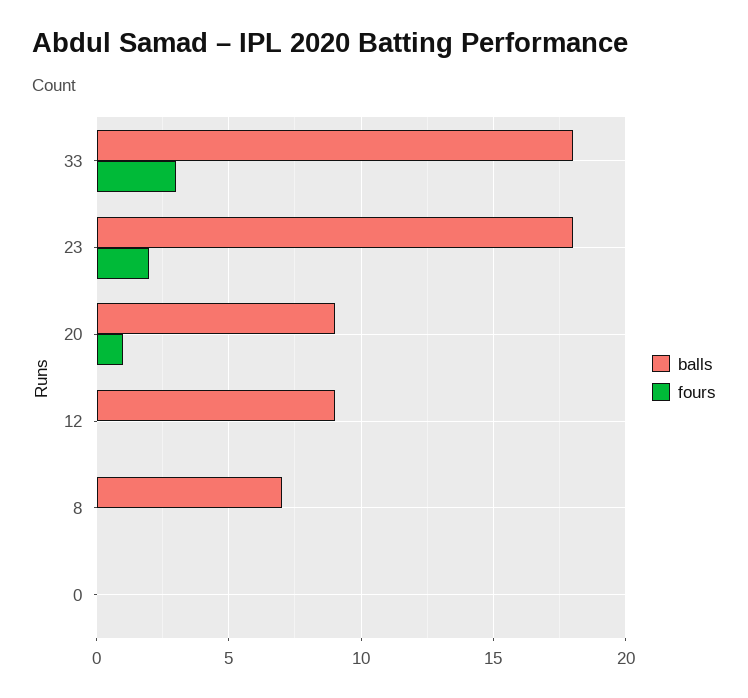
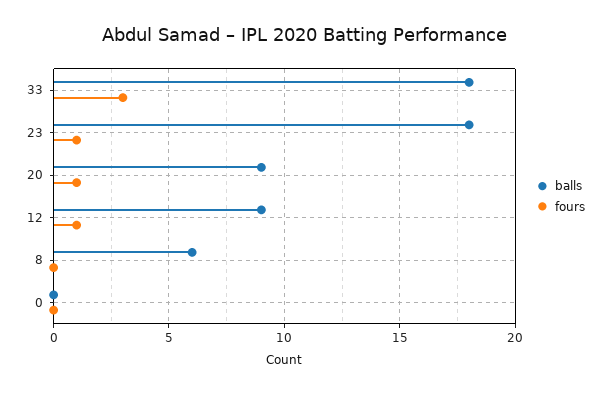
fours, 23: 2 -> 1
fours, 12: 0 -> 1
balls, 8: 7 -> 6

